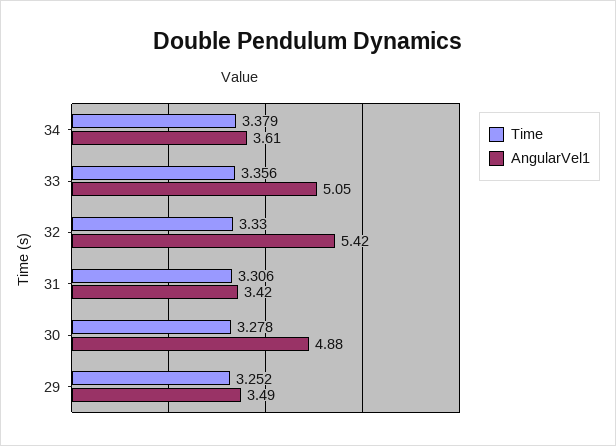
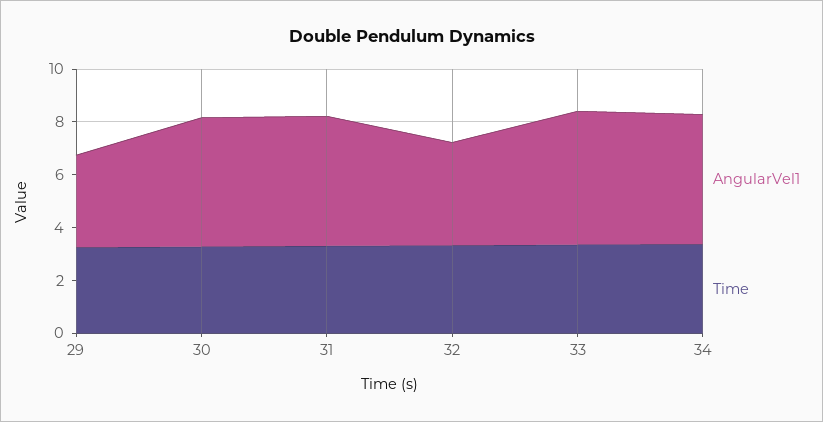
AngularVel1, 34: 3.61 -> 5
AngularVel1, 32: 5.42 -> 4
AngularVel1, 31: 3.42 -> 5

